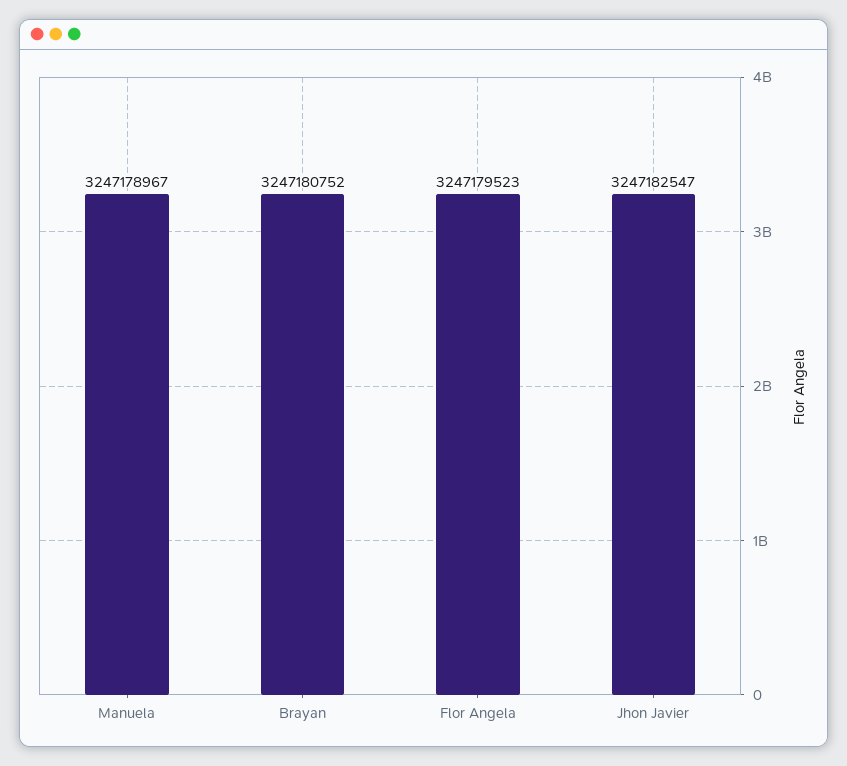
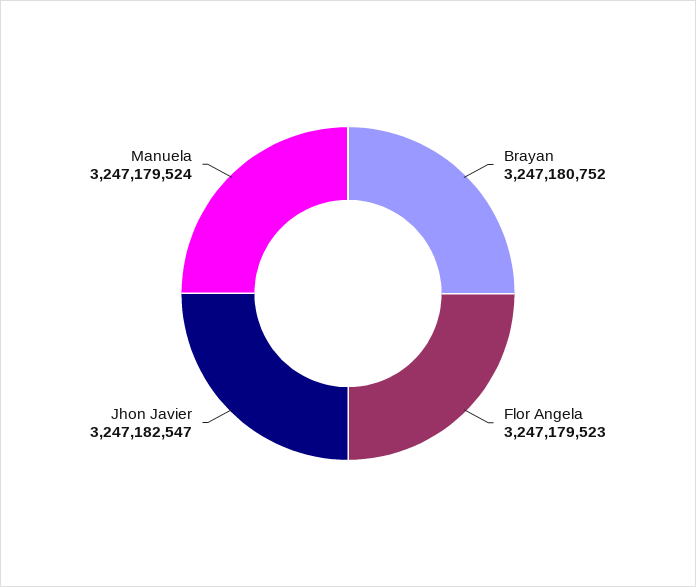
Manuela: 3247178967 -> 3247179524

